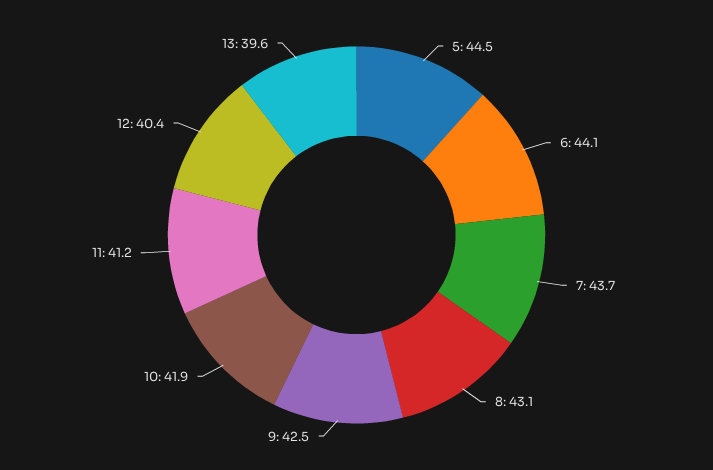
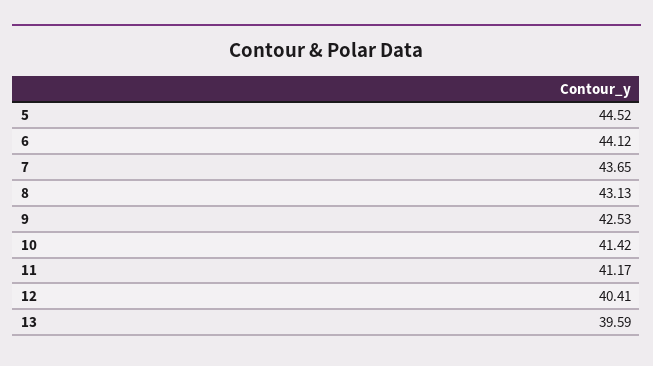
10: 41.9 -> 41.42

